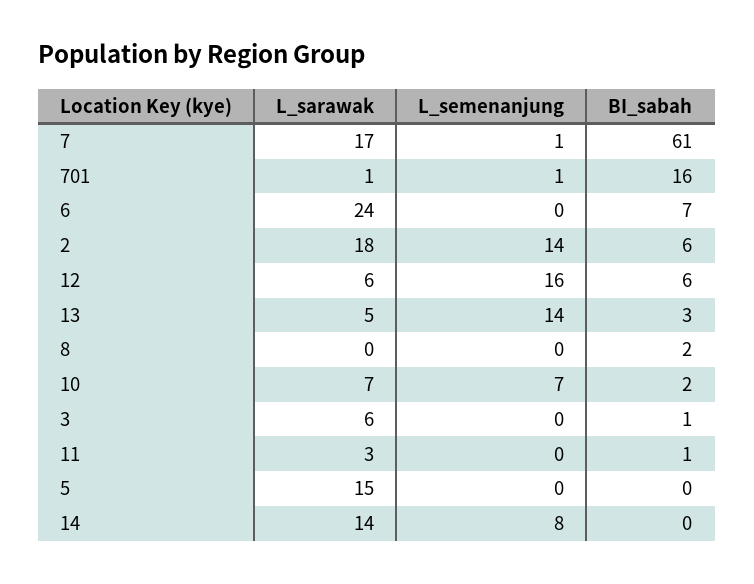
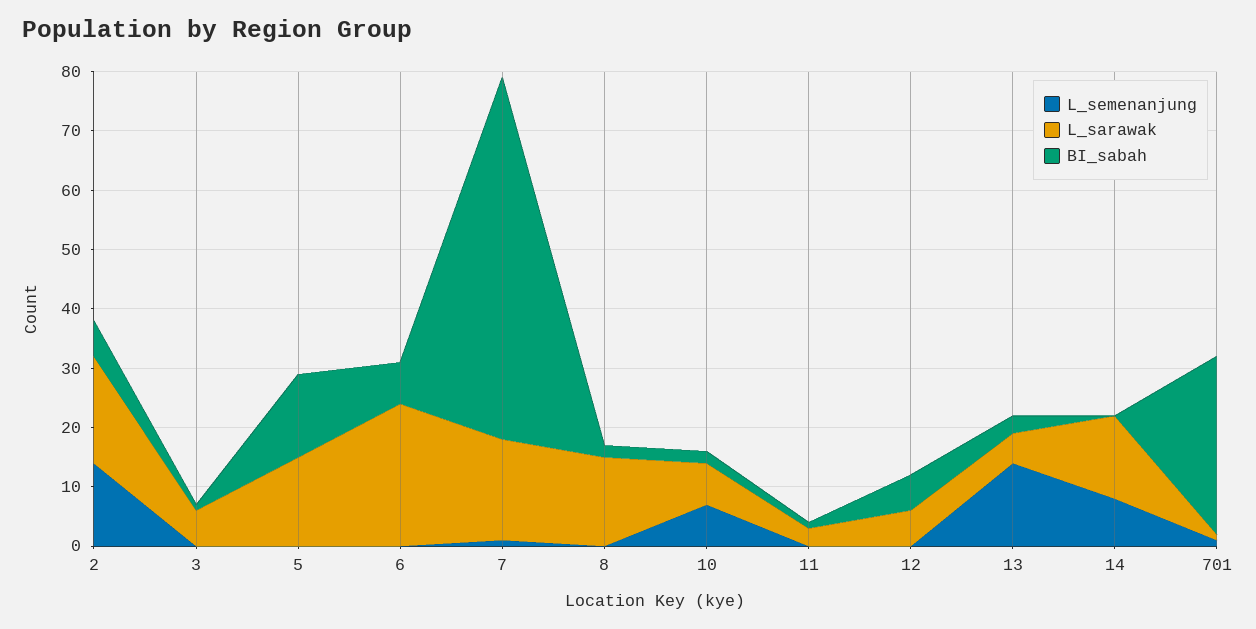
BI_sabah, 701: 16 -> 30
L_semenanjung, 12: 16 -> 0
L_sarawak, 8: 0 -> 15
BI_sabah, 5: 0 -> 15

